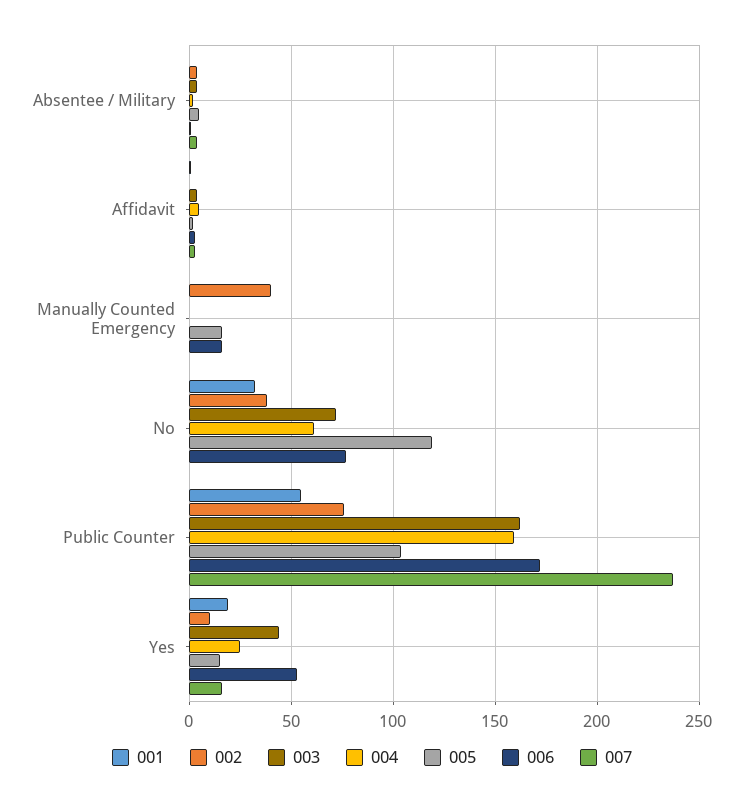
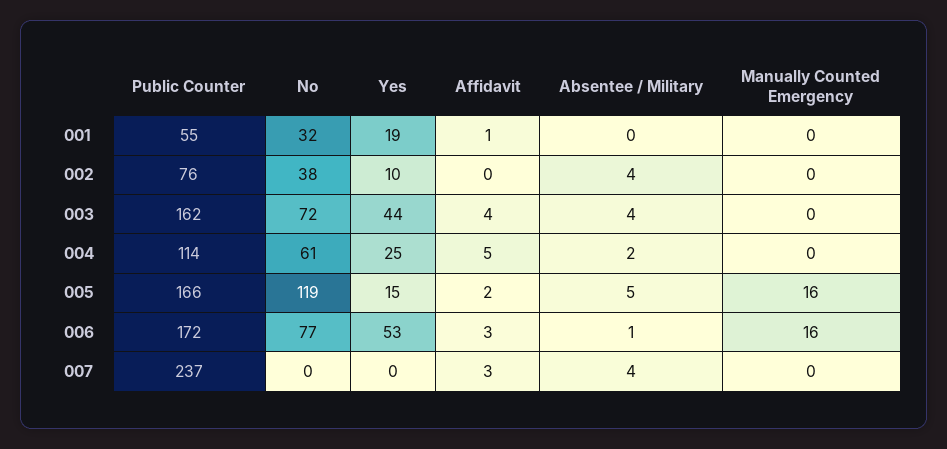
002, Manually Counted Emergency: 40 -> 0
004, Public Counter: 160 -> 114
005, Public Counter: 105 -> 166
007, Yes: 15 -> 0

